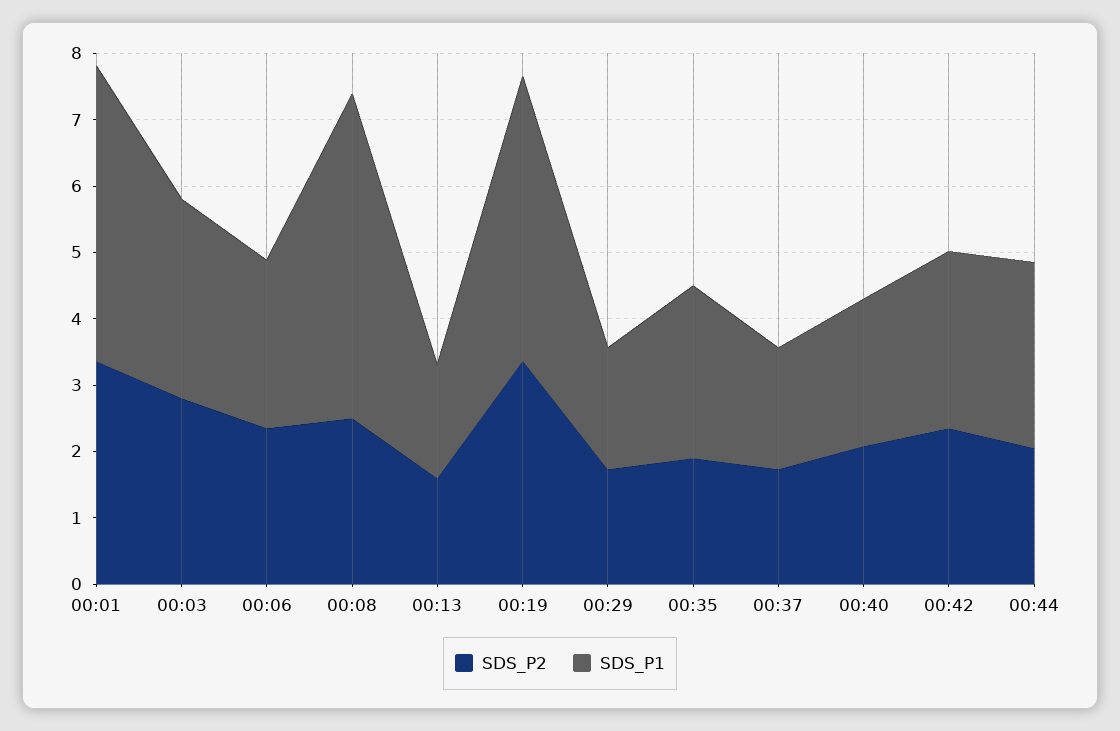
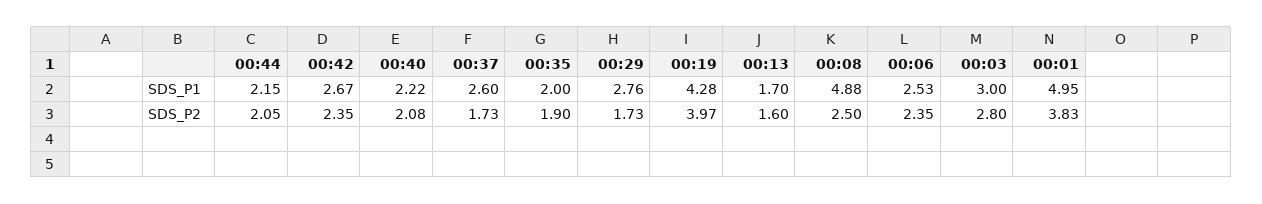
SDS_P2, 00:01: 3.4 -> 3.83
SDS_P1, 00:01: 4.4 -> 4.95
SDS_P2, 00:19: 3.4 -> 3.97
SDS_P1, 00:29: 1.8 -> 2.76
SDS_P1, 00:35: 2.6 -> 2
SDS_P1, 00:37: 1.8 -> 2.6
SDS_P1, 00:44: 2.8 -> 2.15

